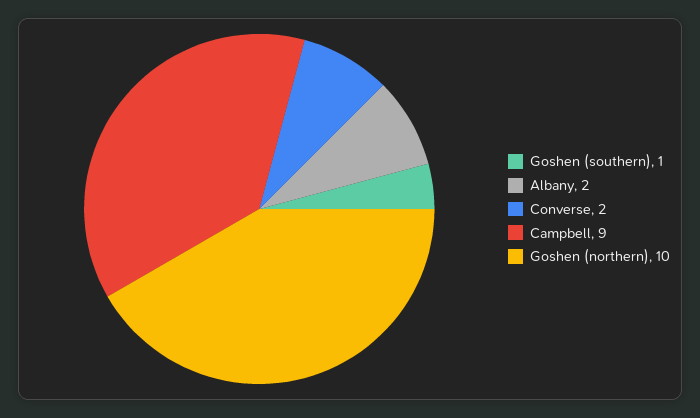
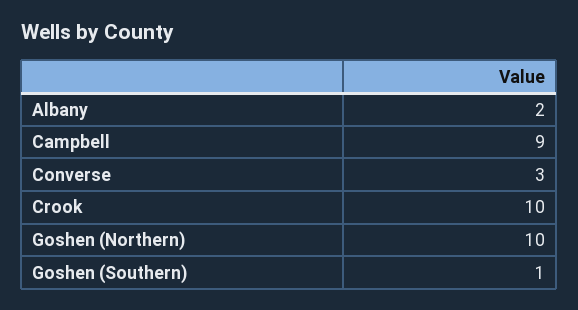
Converse: 2 -> 3
Crook: none -> 10

